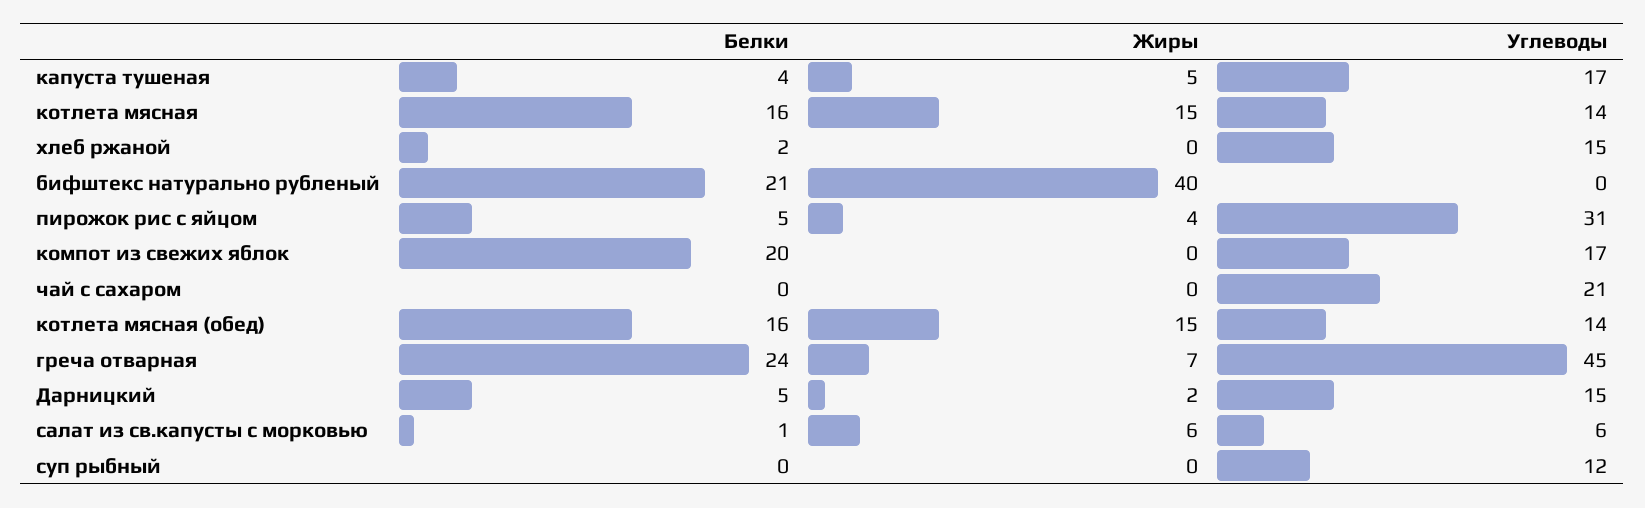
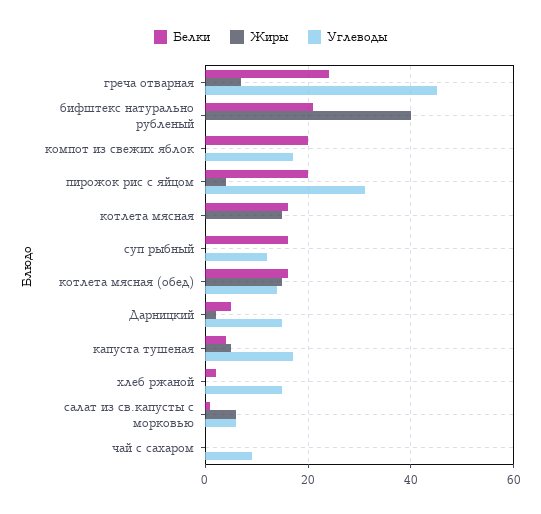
Углеводы, котлета мясная: 14 -> 0
Белки, пирожок рис с яйцом: 5 -> 20
Углеводы, чай с сахаром: 21 -> 10
Белки, суп рыбный: 0 -> 15

